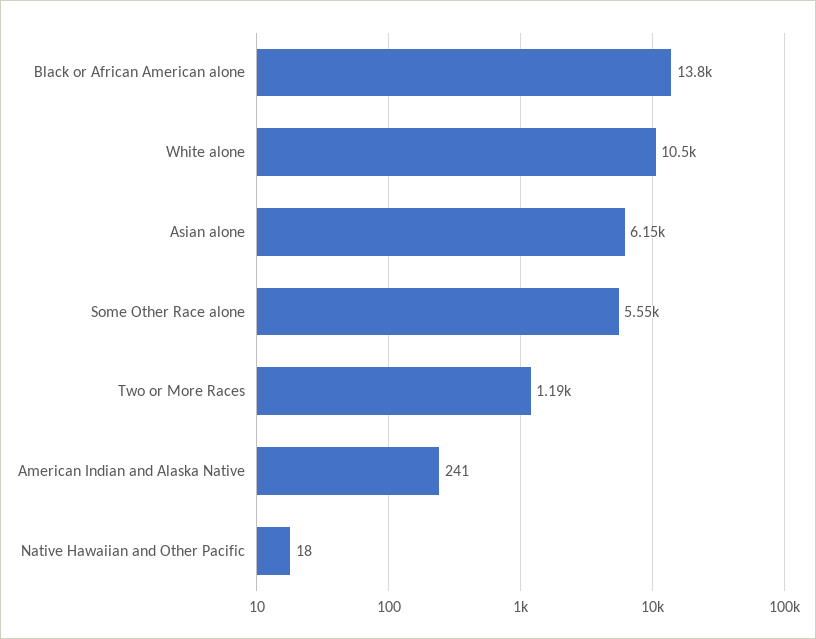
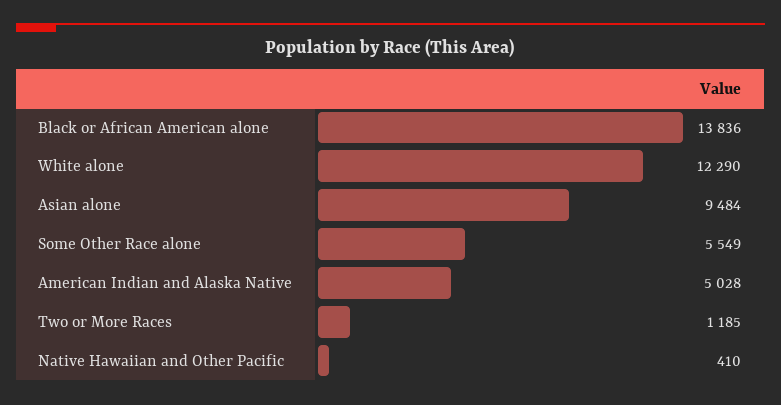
White alone: 10500 -> 12290
Asian alone: 6150 -> 9484
American Indian and Alaska Native: 241 -> 5028
Native Hawaiian and Other Pacific: 18 -> 410

